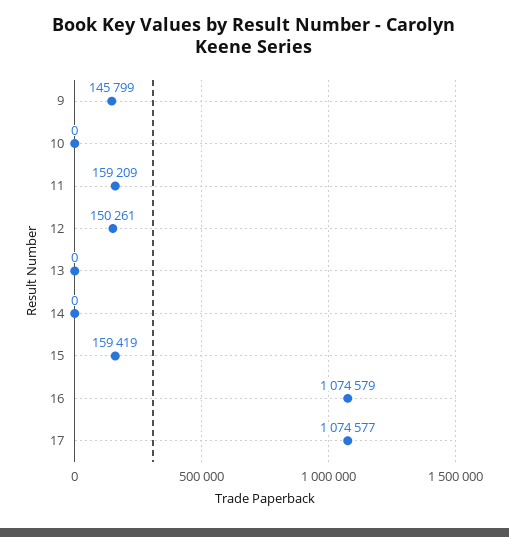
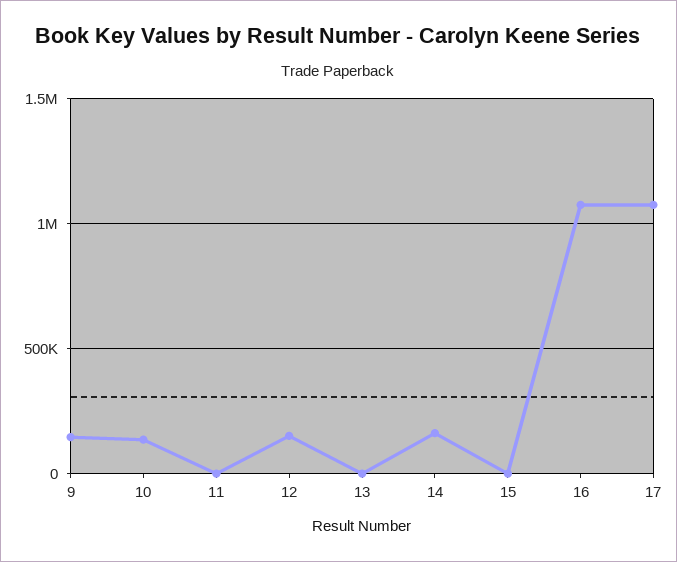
10: 0 -> 150000
11: 159209 -> 0
14: 0 -> 150000
15: 159419 -> 0

